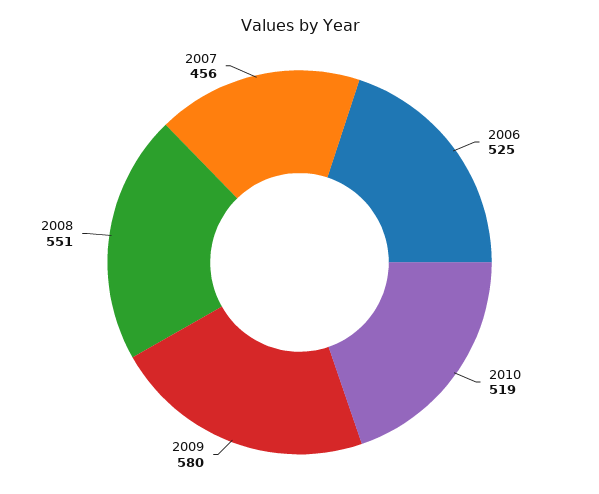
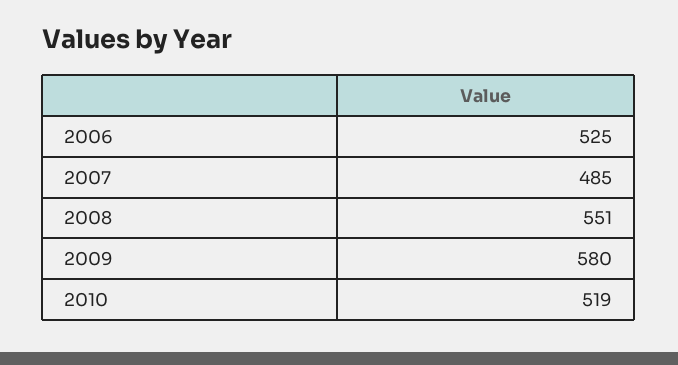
2007: 456 -> 485

